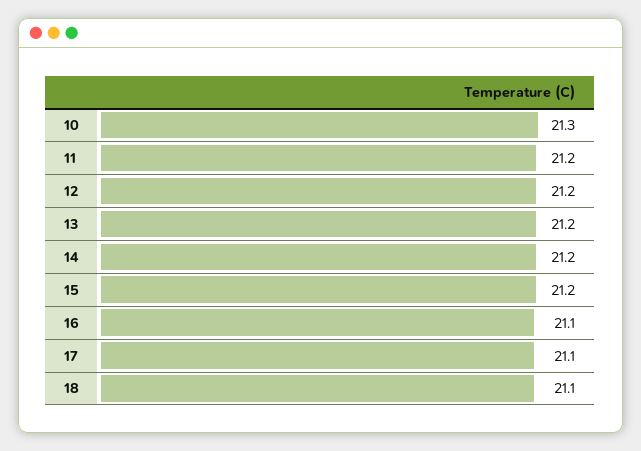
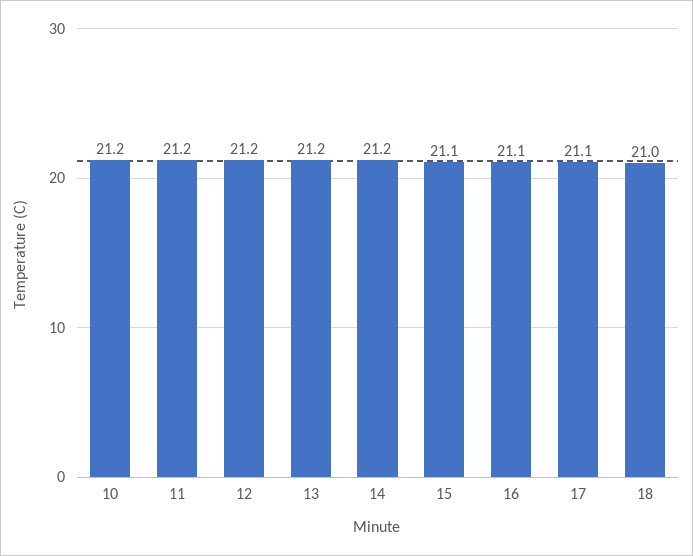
10: 21.3 -> 21.2
15: 21.2 -> 21.1
18: 21.1 -> 21

